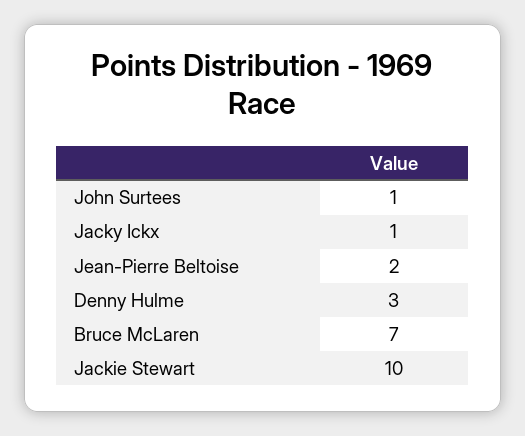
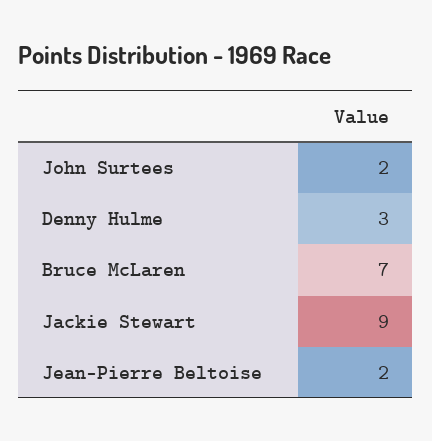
John Surtees: 1 -> 2
Jacky Ickx: 1 -> none
Jackie Stewart: 10 -> 9

